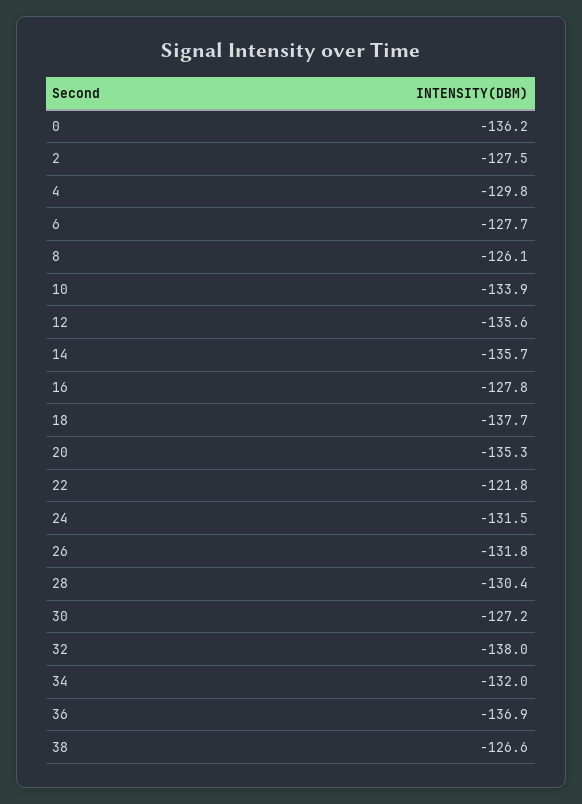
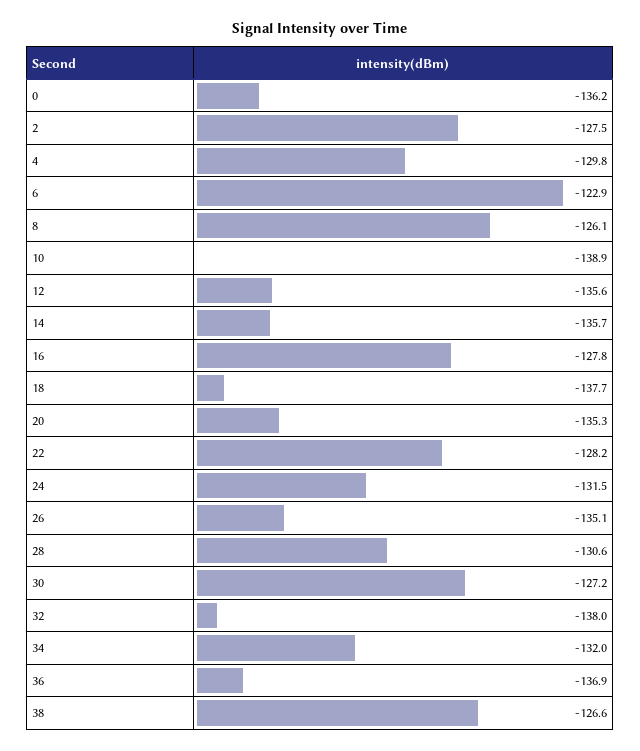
6: -127.7 -> -122.9
10: -133.9 -> -138.9
22: -121.8 -> -128.2
26: -131.8 -> -135.1
28: -130.4 -> -130.6

